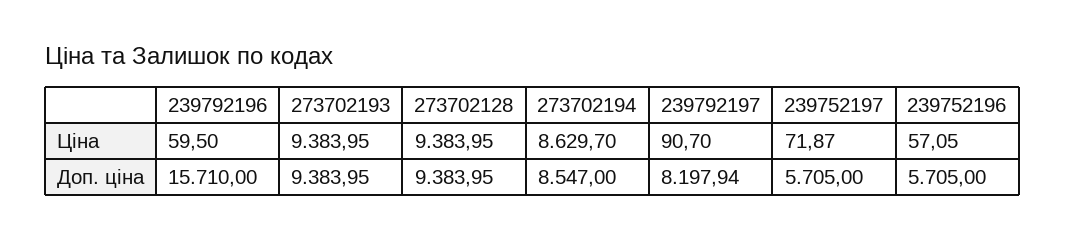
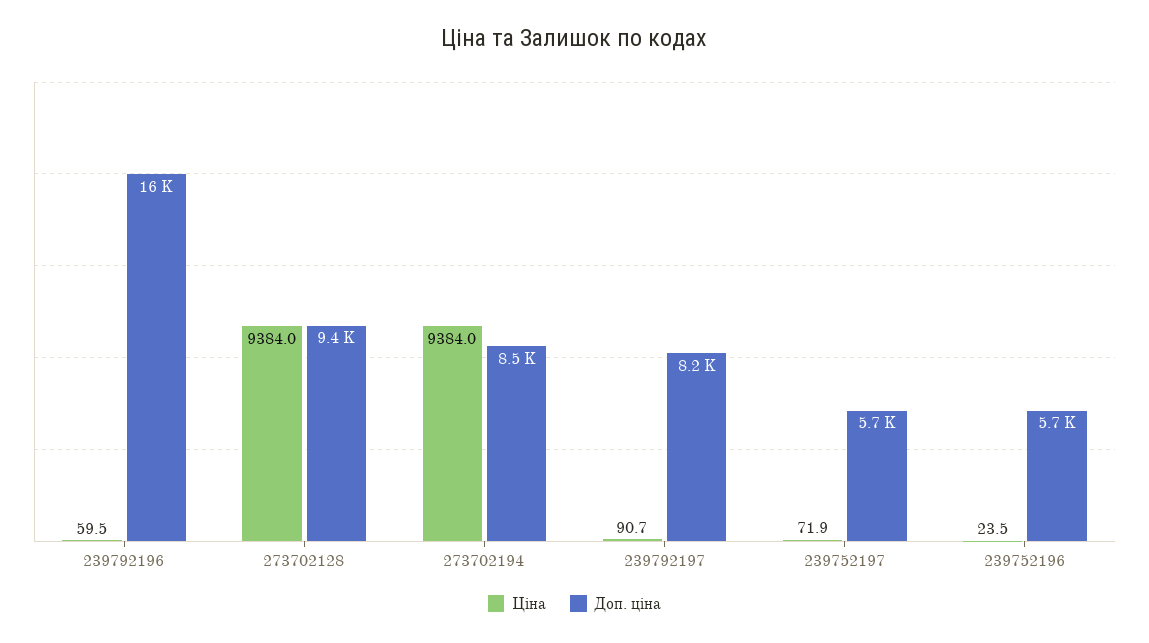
Ціна, 273702193: 9383.95 -> none
Ціна, 273702194: 8629.7 -> 9384
Ціна, 239752196: 57.05 -> 23.5
Доп. ціна, 273702193: 9383.95 -> none

